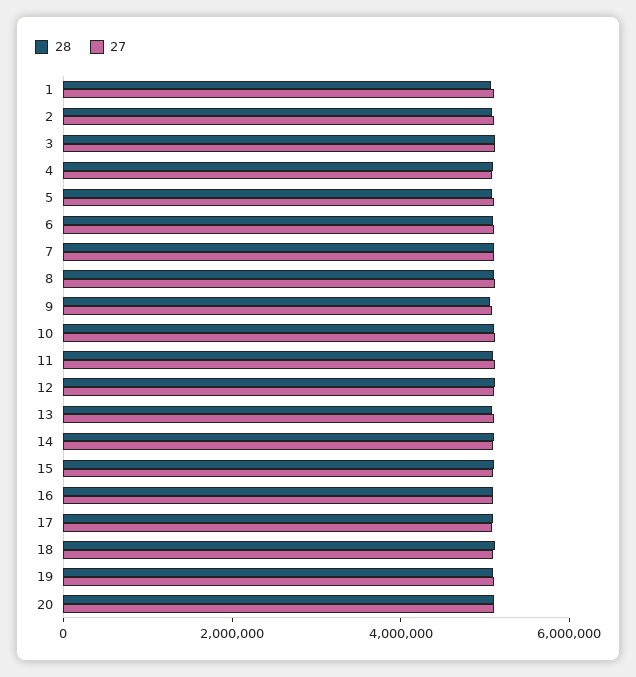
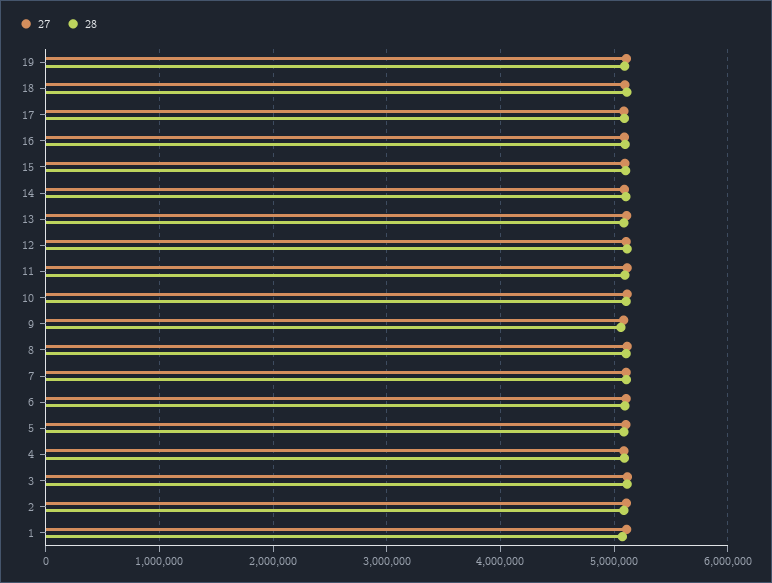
28, 20: 5000000 -> none
27, 20: 5000000 -> none

